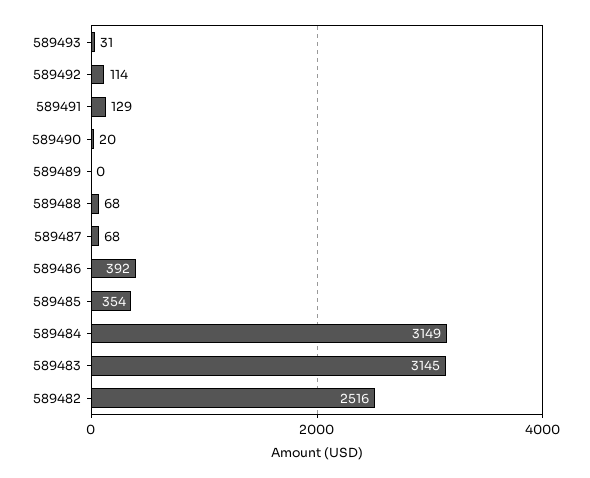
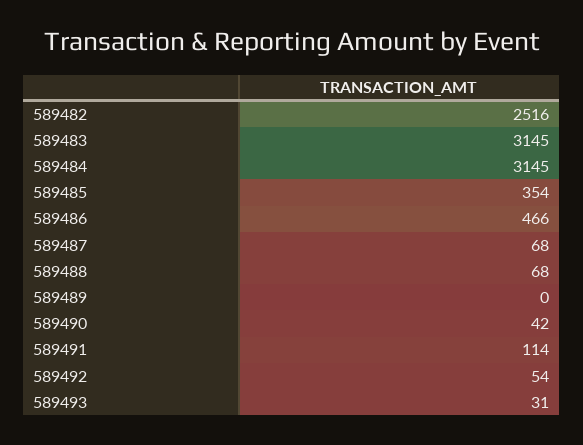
589492: 114 -> 54
589491: 129 -> 114
589490: 20 -> 42
589486: 392 -> 466
589484: 3149 -> 3145

